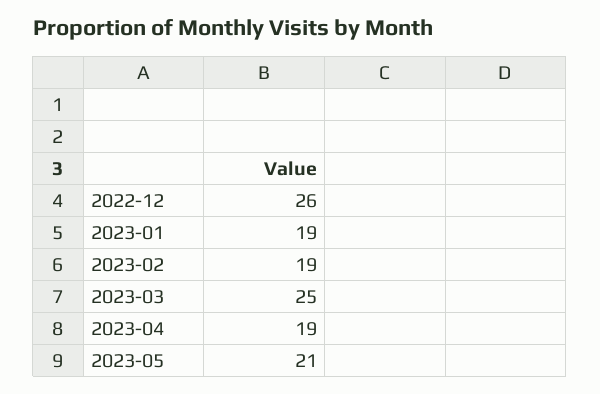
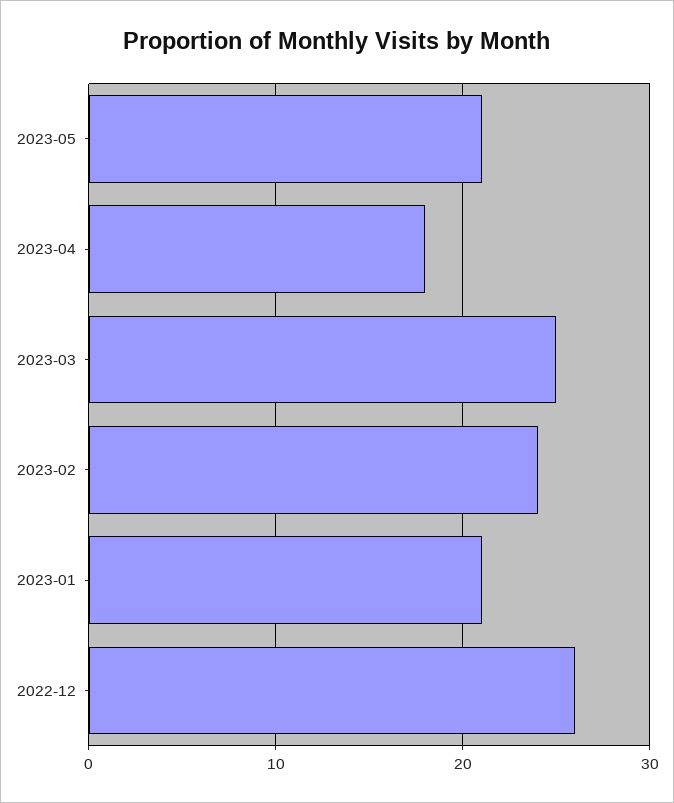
2023-01: 19 -> 21
2023-02: 19 -> 24
2023-04: 19 -> 18

